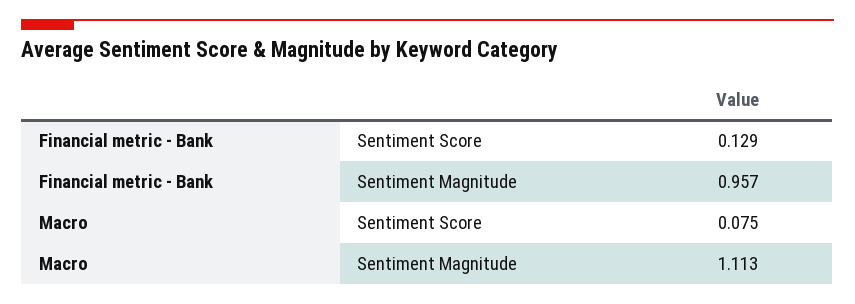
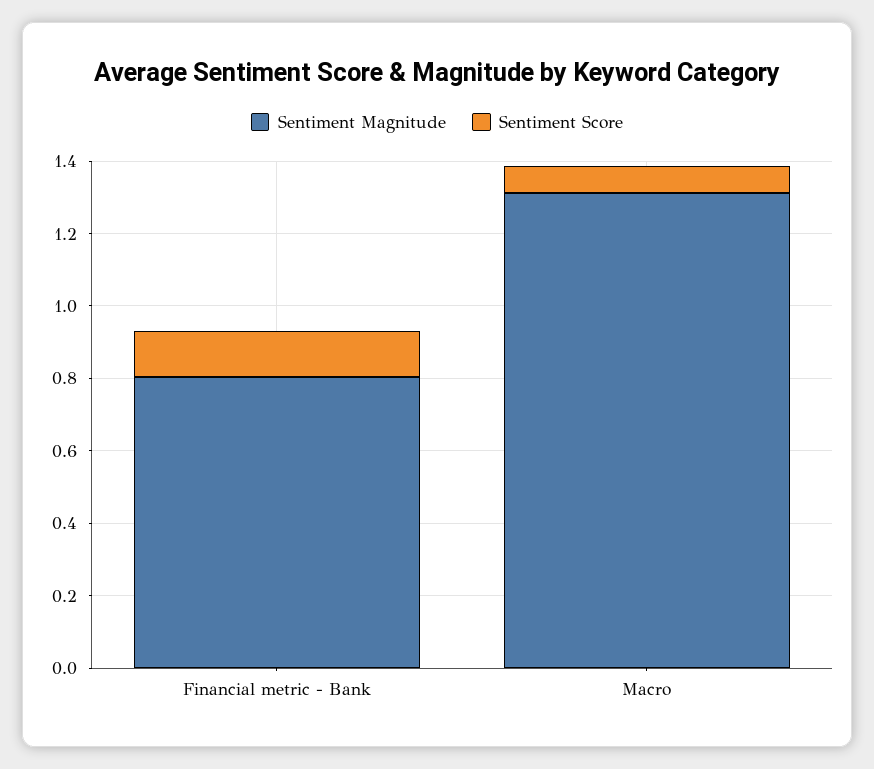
Sentiment Magnitude, Financial metric - Bank: 0.957 -> 0.8
Sentiment Magnitude, Macro: 1.113 -> 1.3

